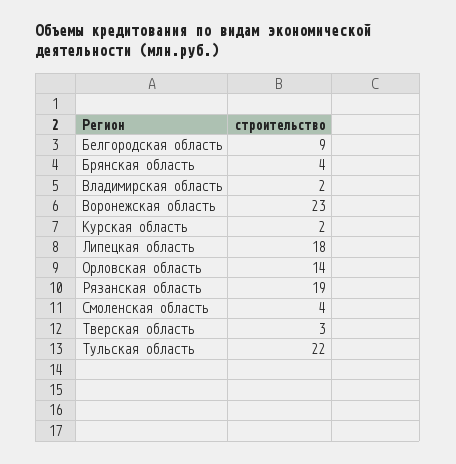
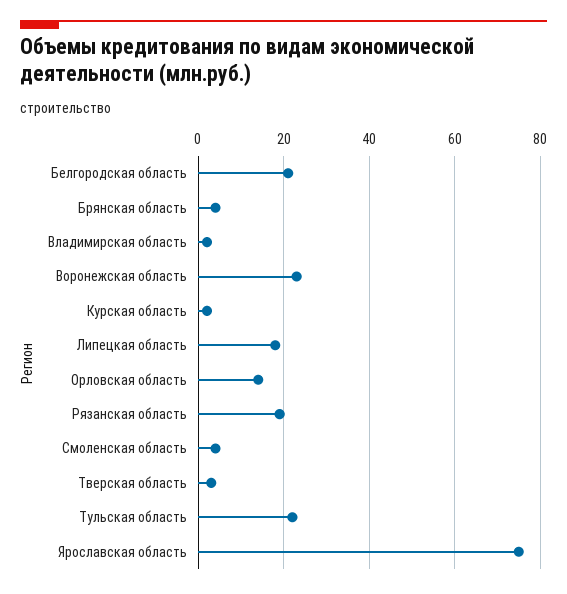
Белгородская область: 9 -> 20
Ярославская область: none -> 75

